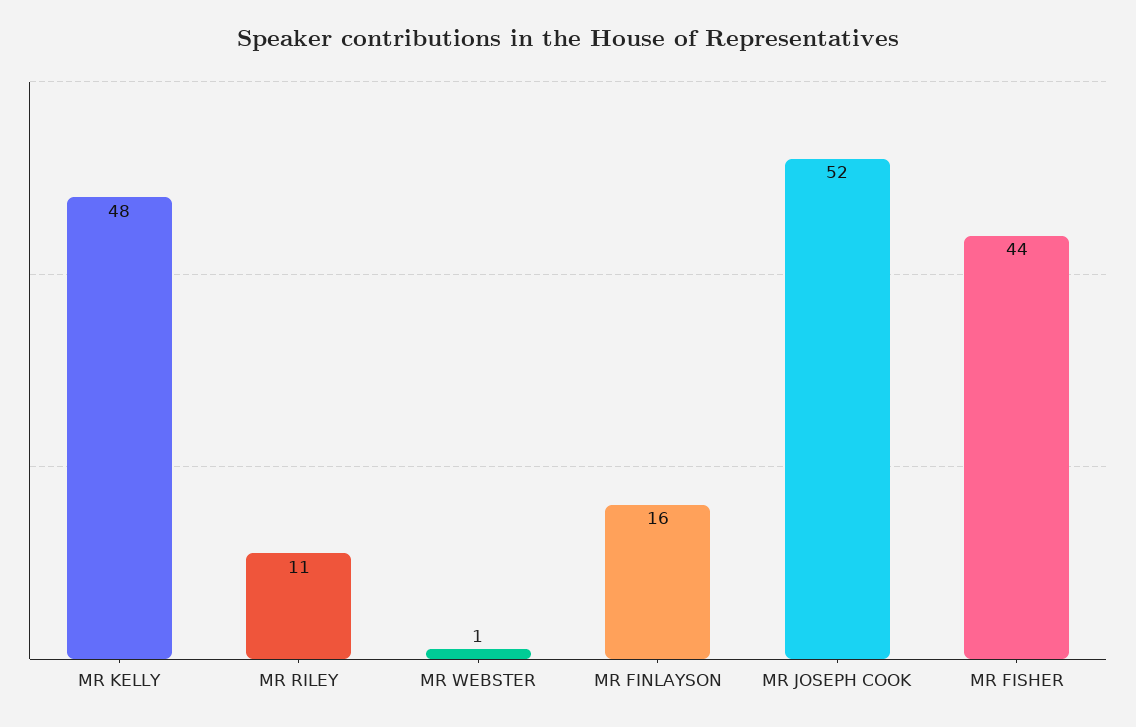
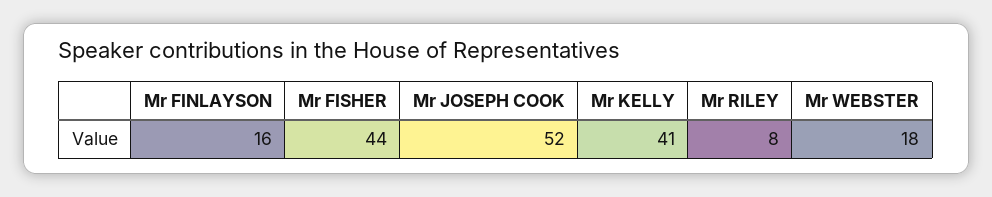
MR KELLY: 48 -> 41
MR RILEY: 11 -> 8
MR WEBSTER: 1 -> 18

